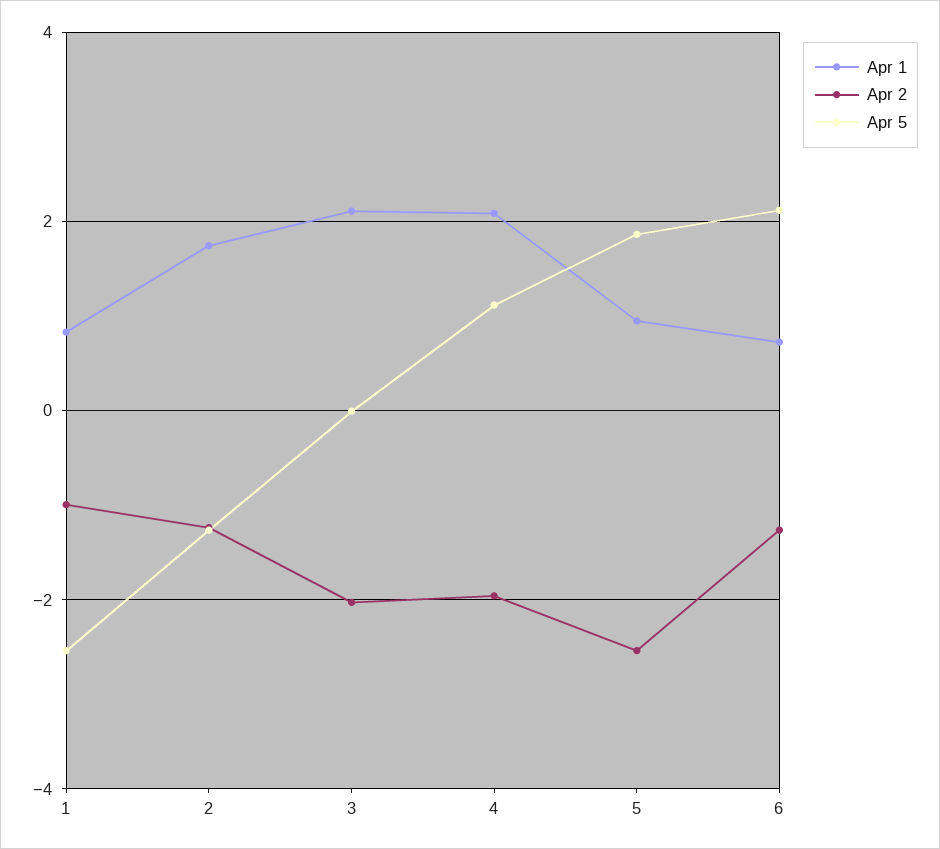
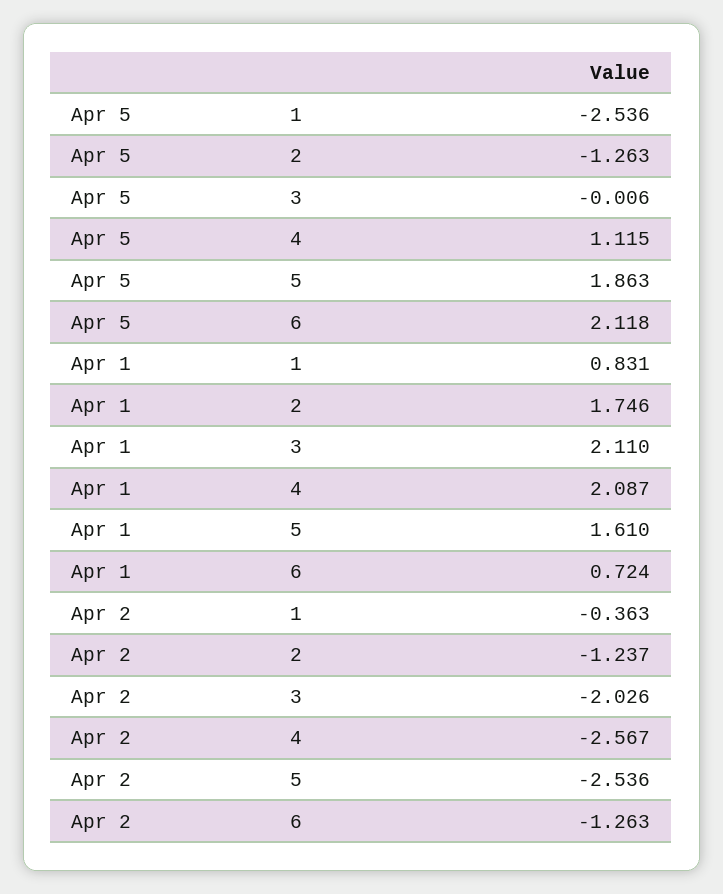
Apr 2, 1: -1 -> -0.363
Apr 2, 4: -2 -> -2.567
Apr 1, 5: 1 -> 1.61

